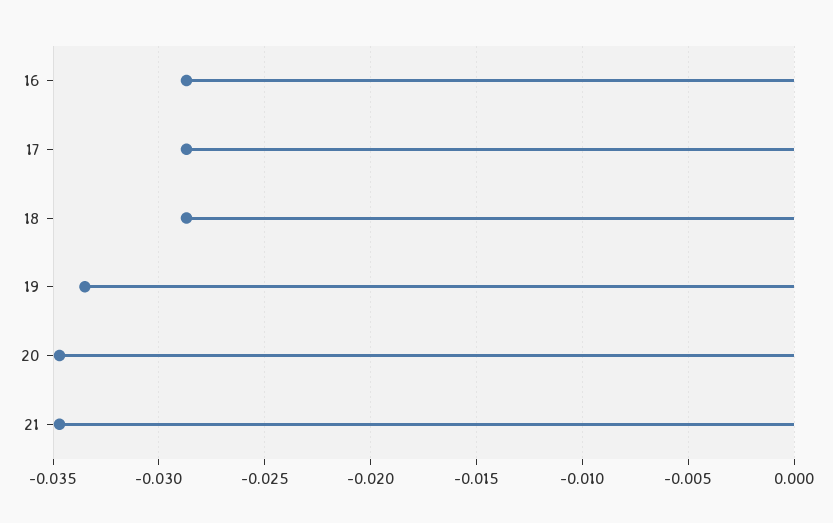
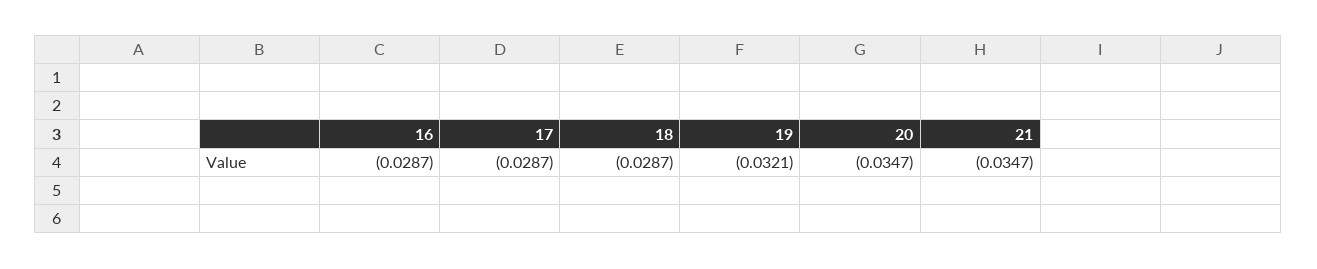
19: -0.0335 -> -0.0321

